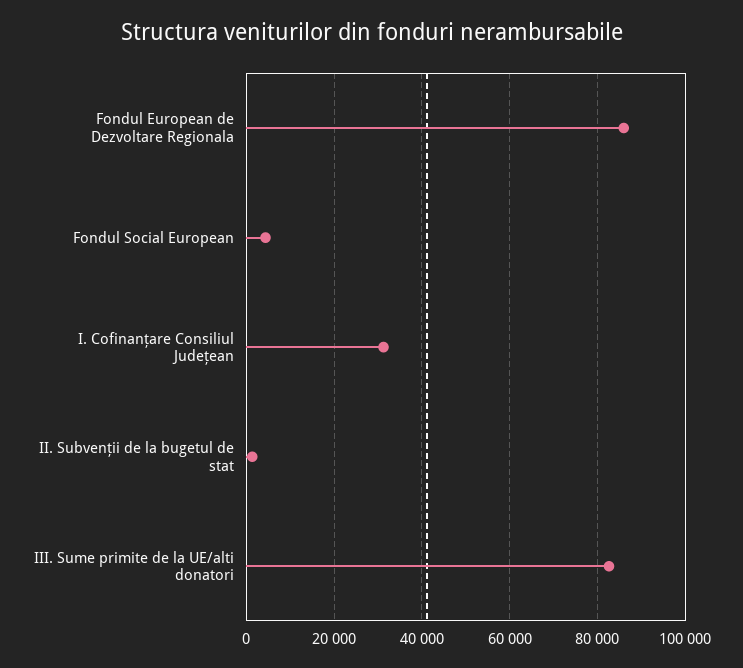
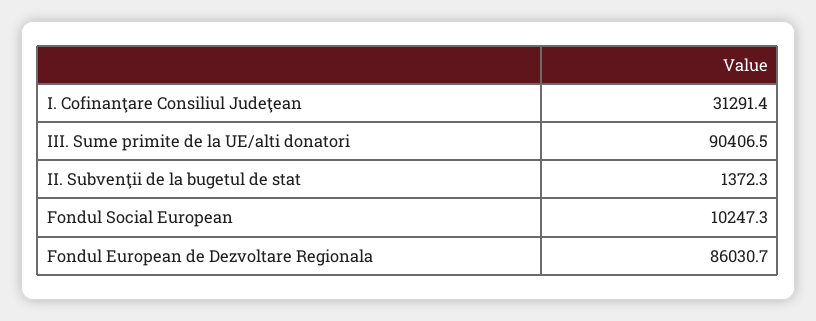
Fondul Social European: 4000 -> 10247.3
III. Sume primite de la UE/alti donatori: 82000 -> 90406.5

